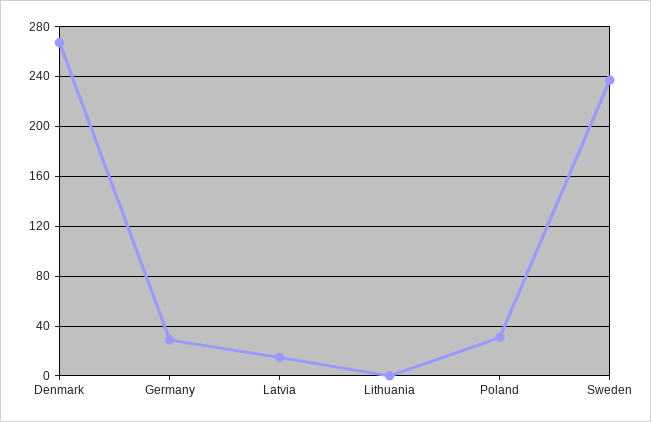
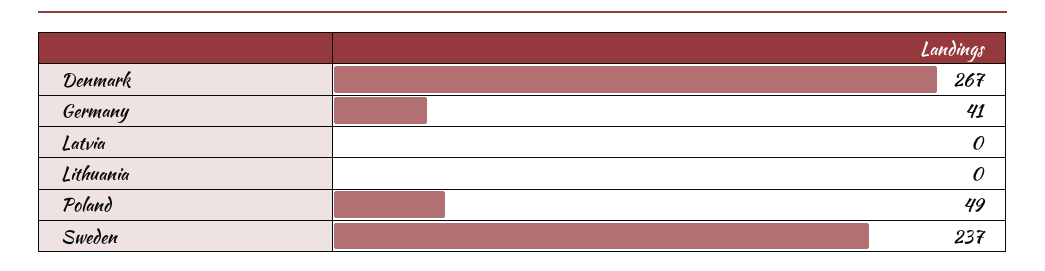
Germany: 30 -> 41
Latvia: 15 -> 0
Poland: 30 -> 49

